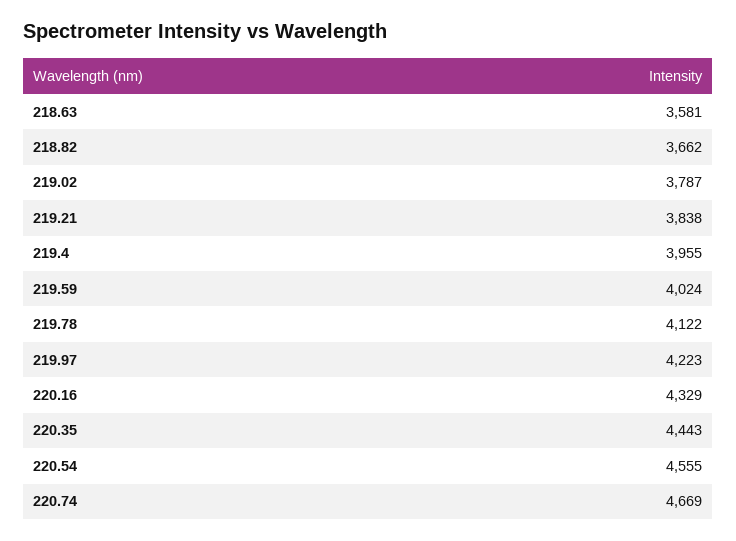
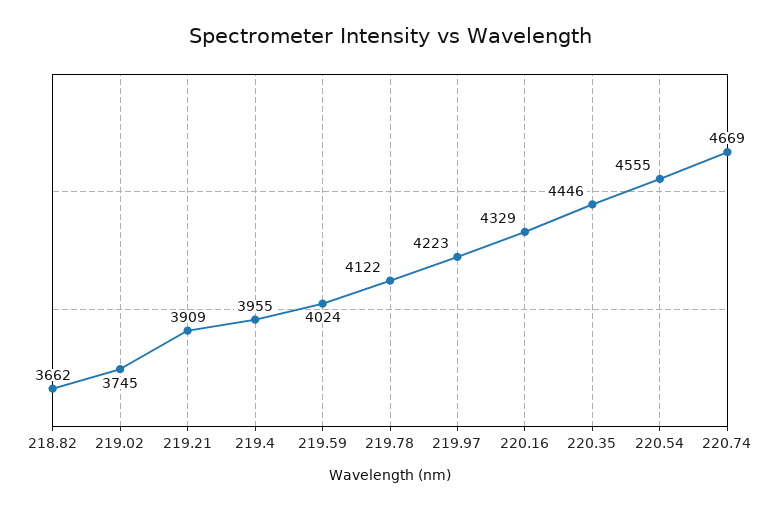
218.63: 3581 -> none
219.02: 3787 -> 3745
219.21: 3838 -> 3909
220.35: 4443 -> 4446

